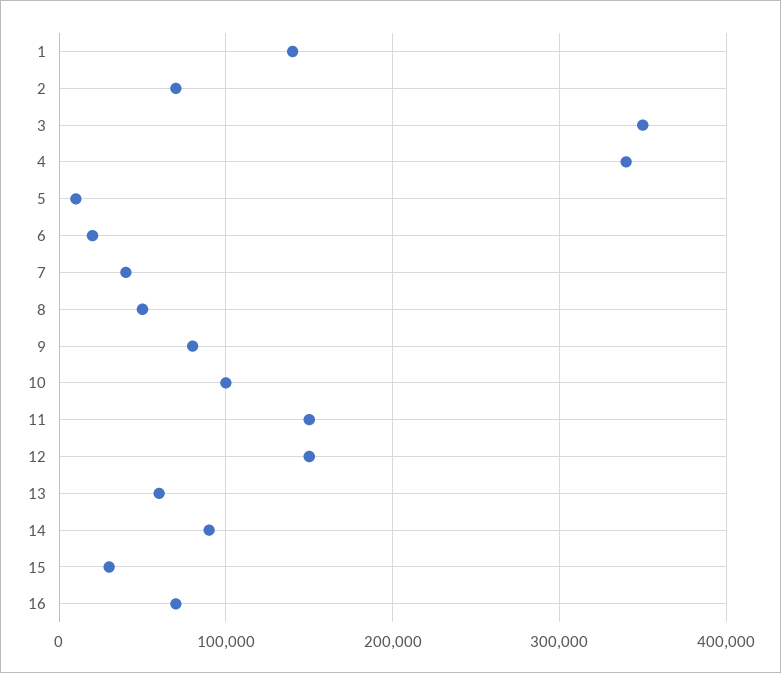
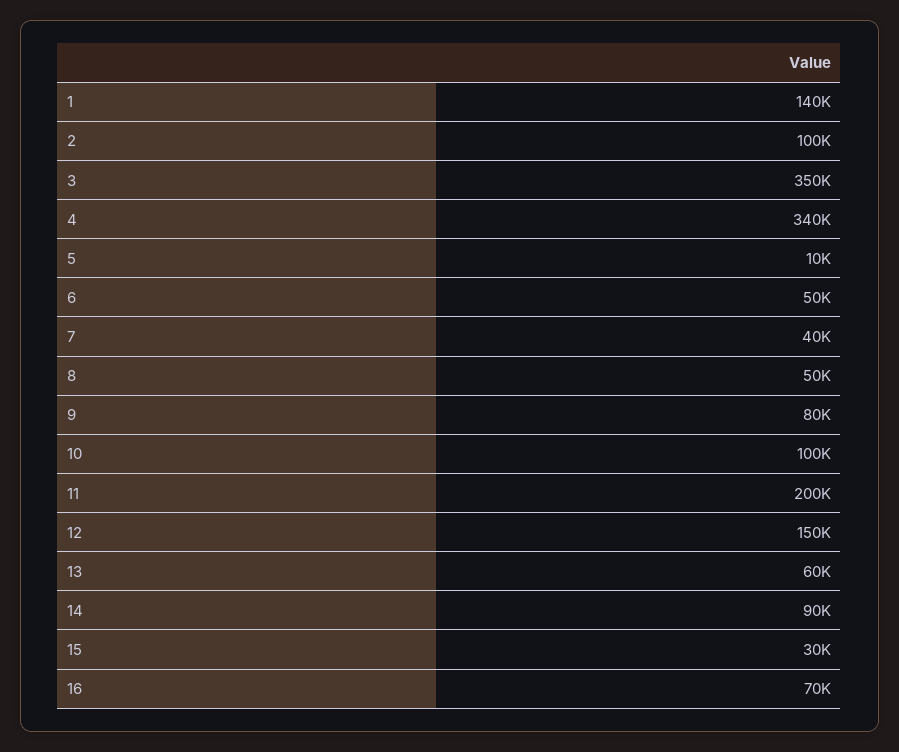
2: 70000 -> 100000
6: 20000 -> 50000
11: 150000 -> 200000

